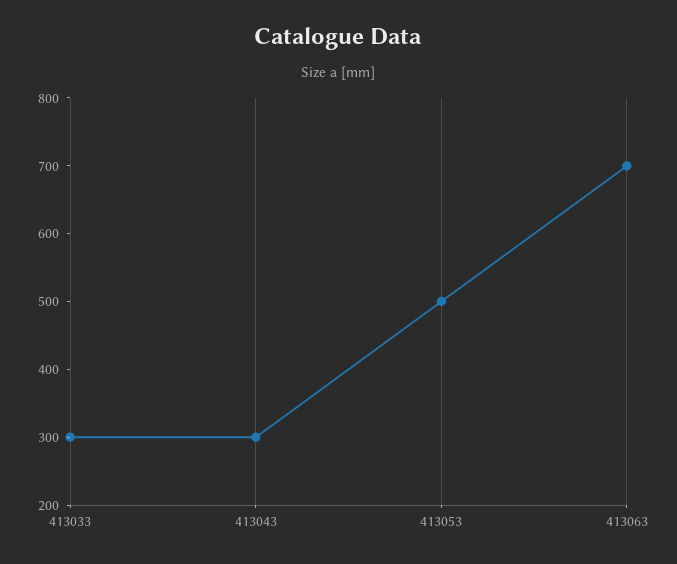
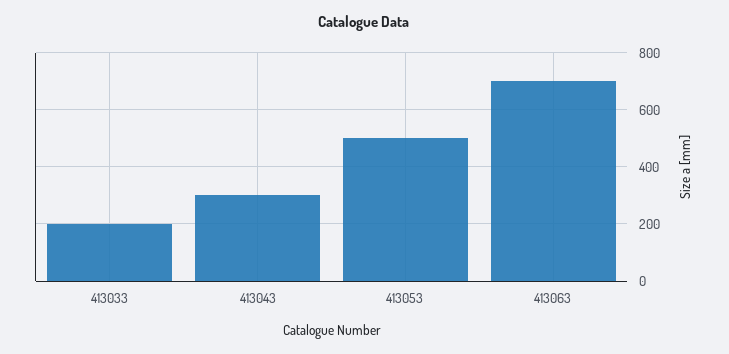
413033: 300 -> 200

